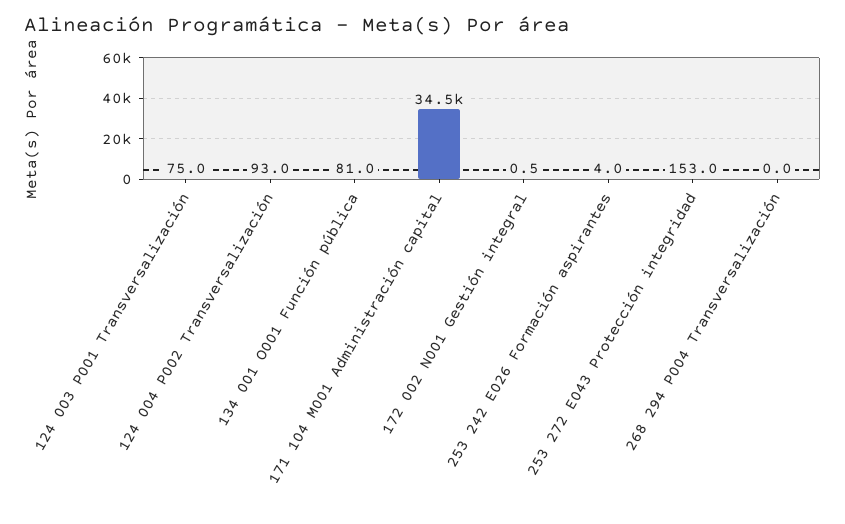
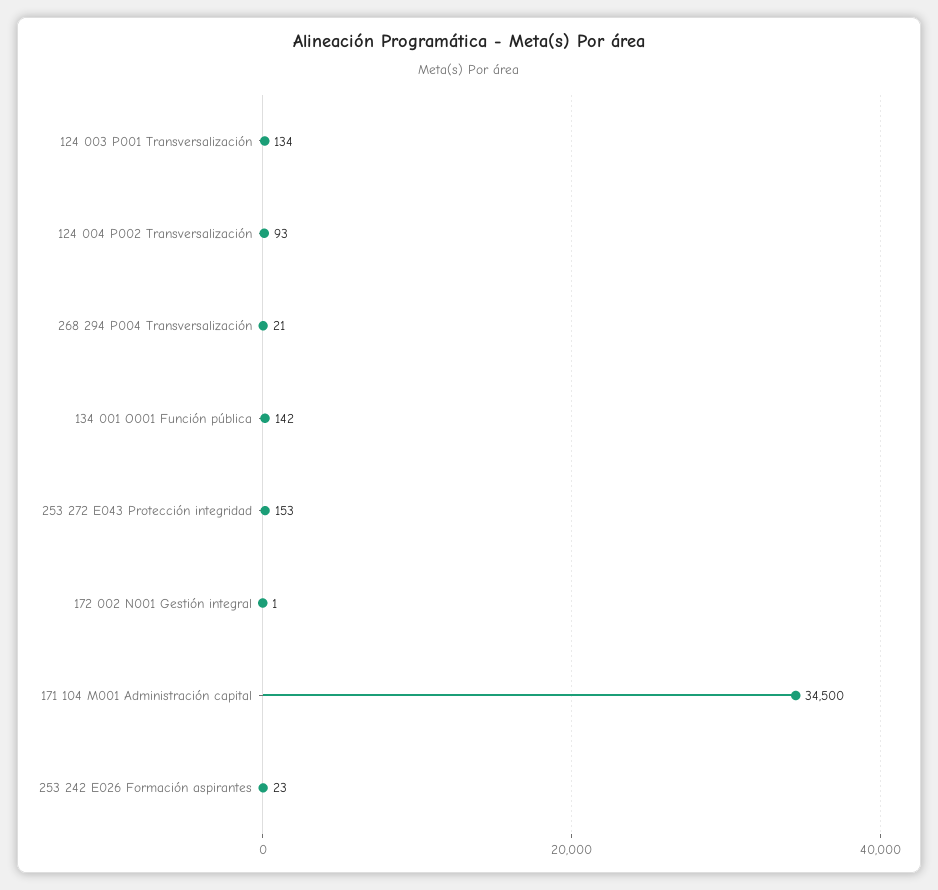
124 003 P001 Transversalización: 75 -> 134
134 001 O001 Función pública: 81 -> 142
253 242 E026 Formación aspirantes: 4 -> 23
268 294 P004 Transversalización: 0 -> 21

